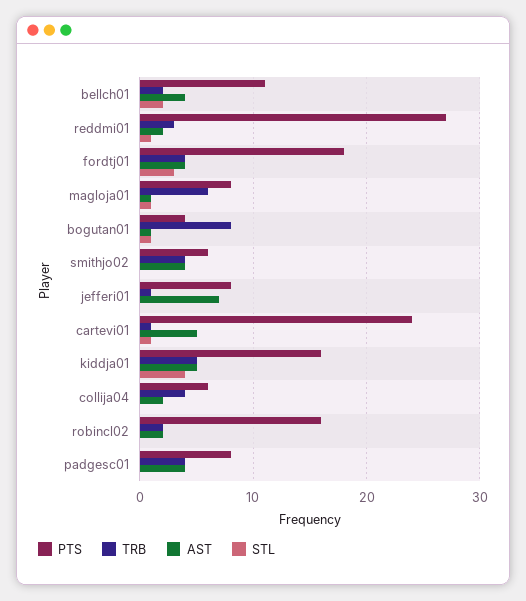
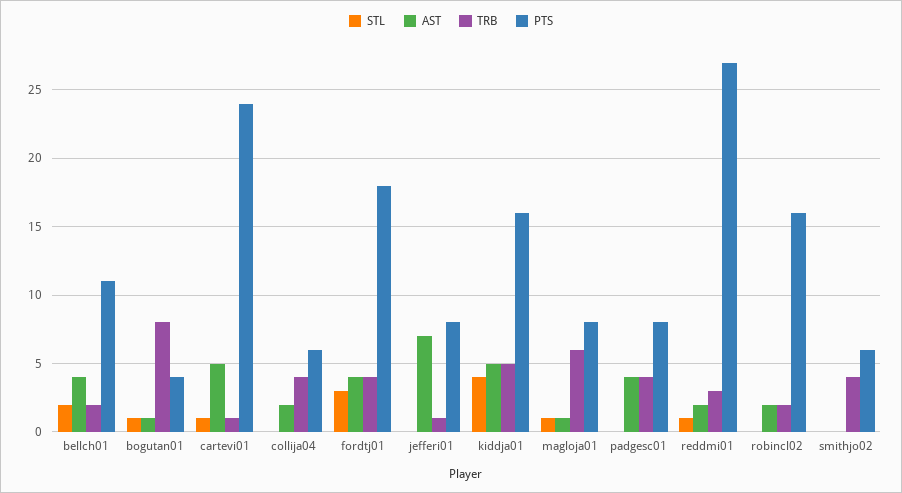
AST, smithjo02: 4 -> 0

